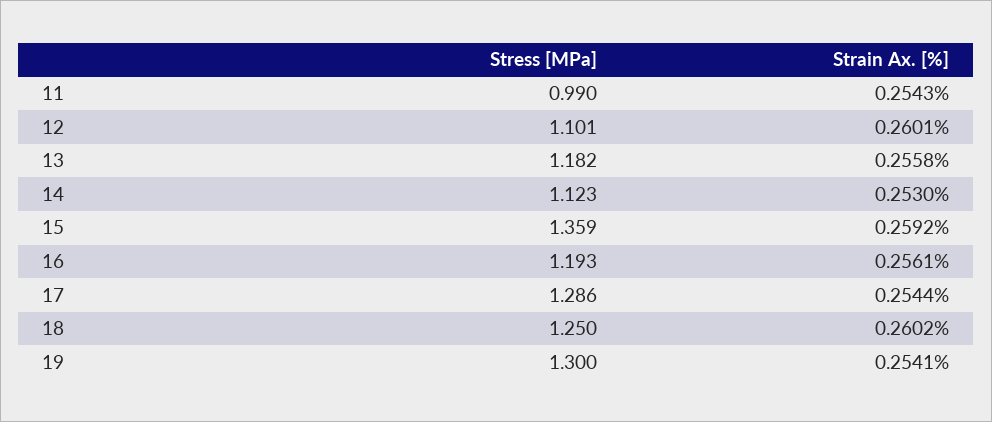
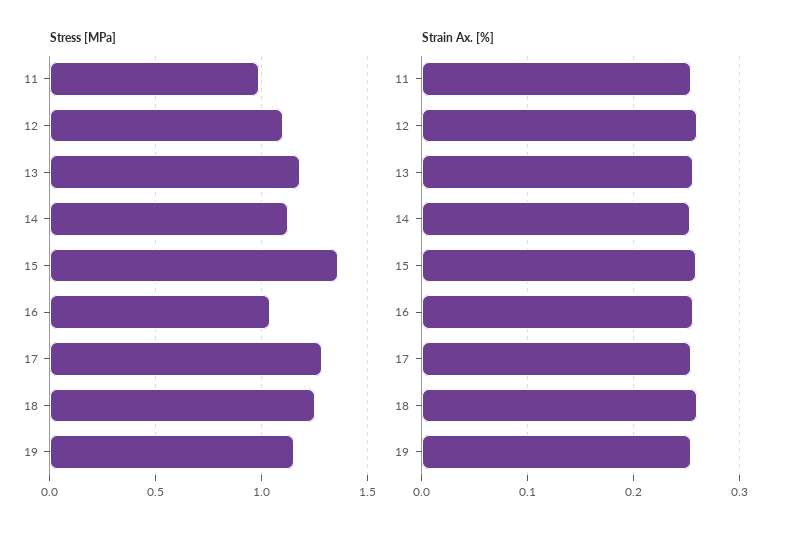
Stress [MPa], 16: 1.193 -> 1.05
Stress [MPa], 19: 1.3 -> 1.15

